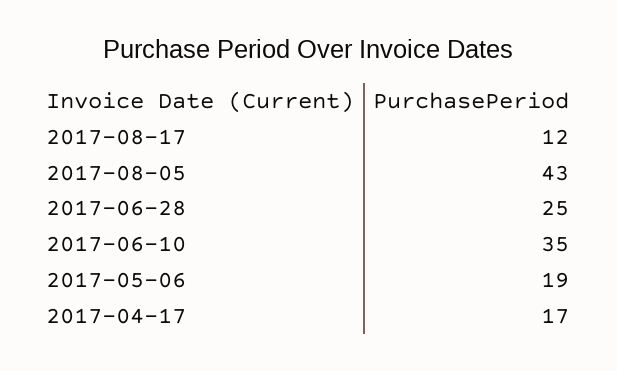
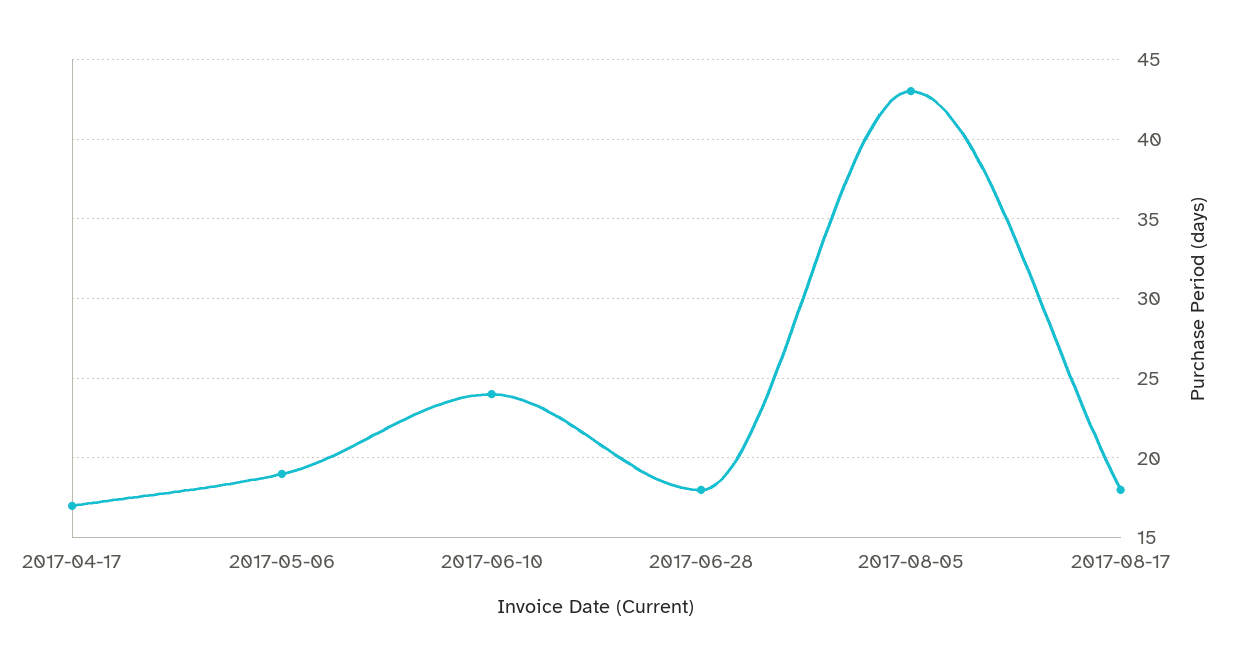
2017-08-17: 12 -> 18
2017-06-28: 25 -> 18
2017-06-10: 35 -> 24

